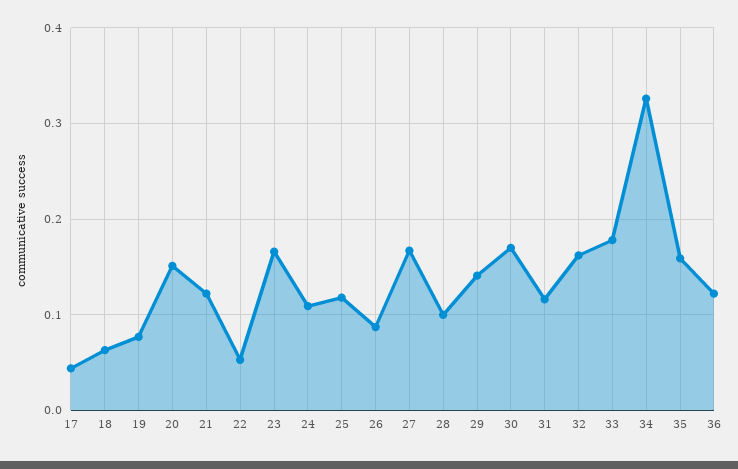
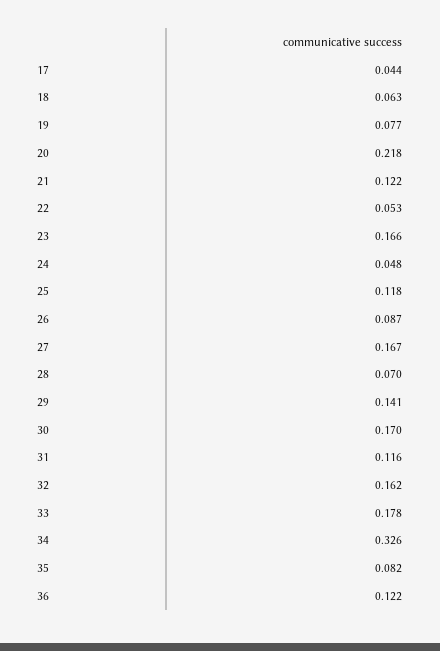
20: 0.15 -> 0.218
24: 0.11 -> 0.048
28: 0.1 -> 0.07
35: 0.16 -> 0.082

